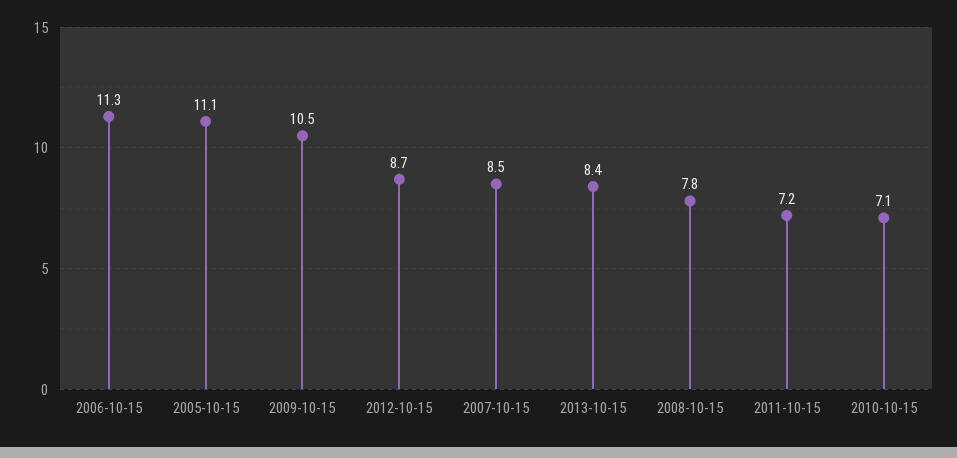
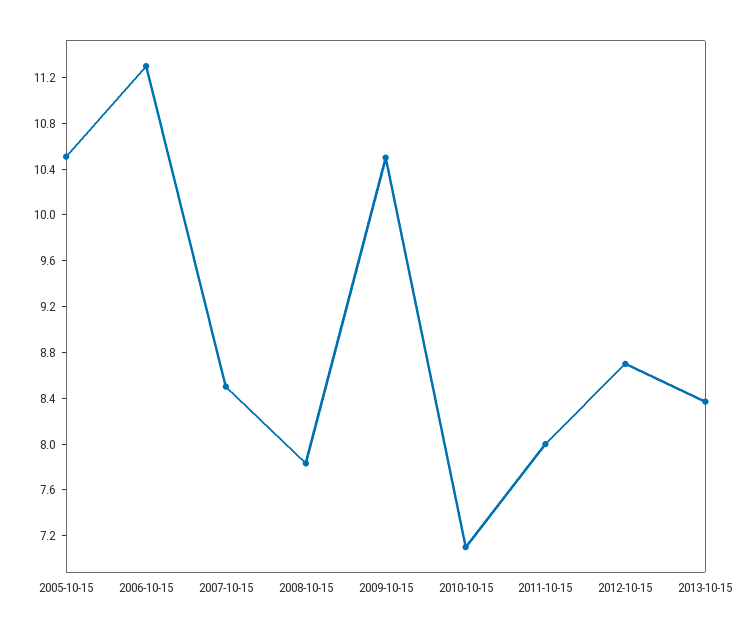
2005-10-15: 11.1 -> 10.5
2011-10-15: 7.2 -> 8

